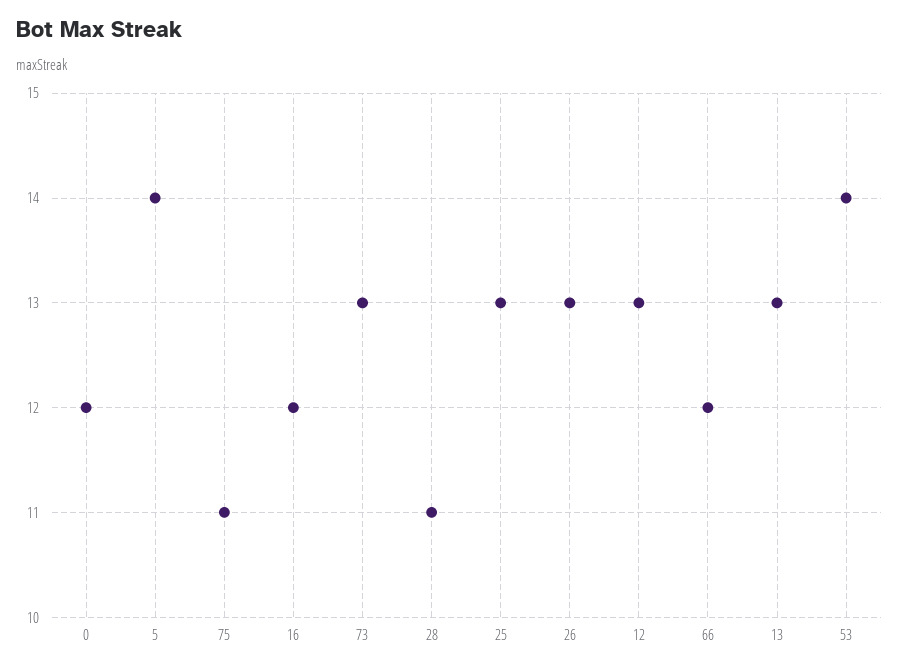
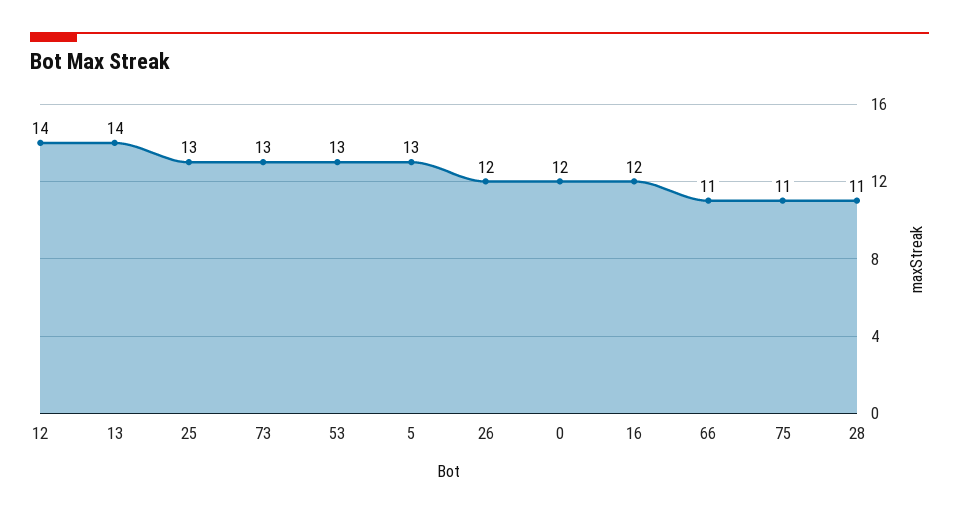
5: 14 -> 13
26: 13 -> 12
12: 13 -> 14
66: 12 -> 11
13: 13 -> 14
53: 14 -> 13

